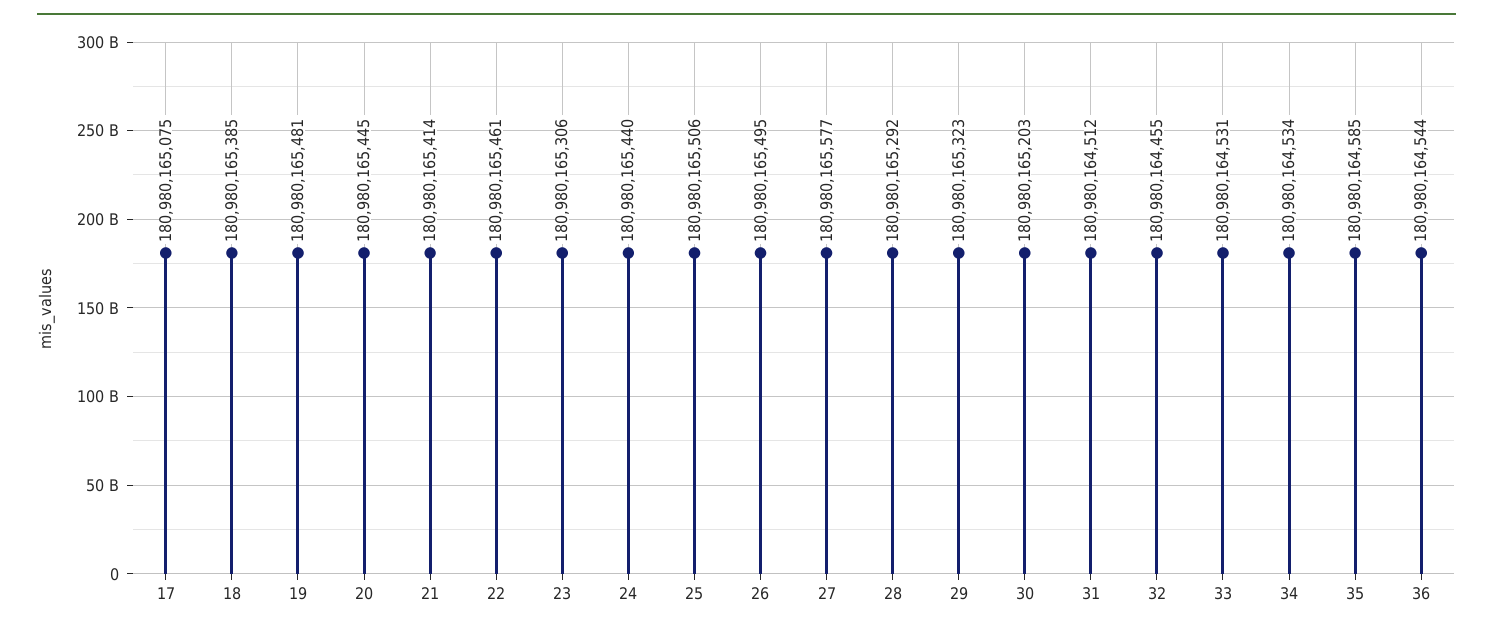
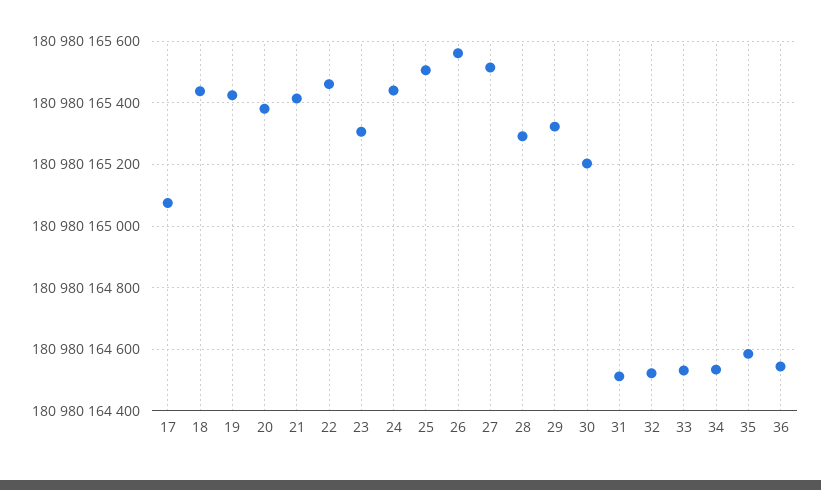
18: 180980165385 -> 180980165440
19: 180980165481 -> 180980165420
20: 180980165445 -> 180980165380
26: 180980165495 -> 180980165560
27: 180980165577 -> 180980165520
32: 180980164455 -> 180980164520

